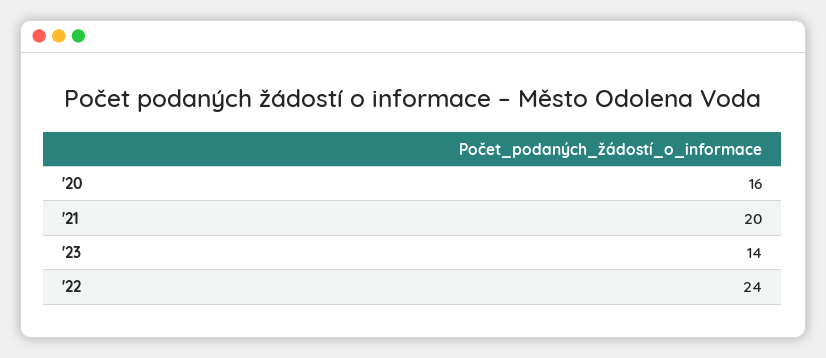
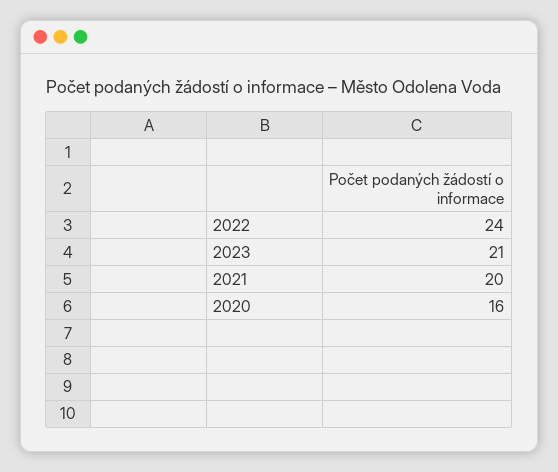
'23: 14 -> 21

